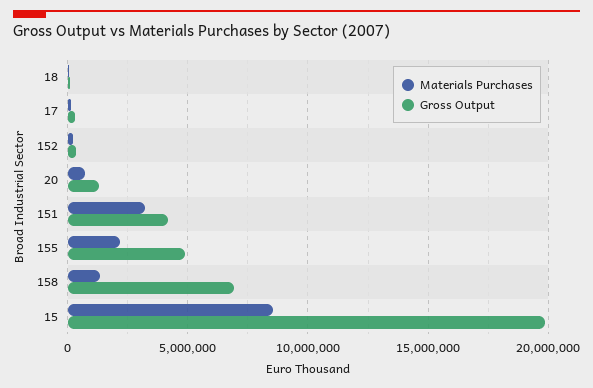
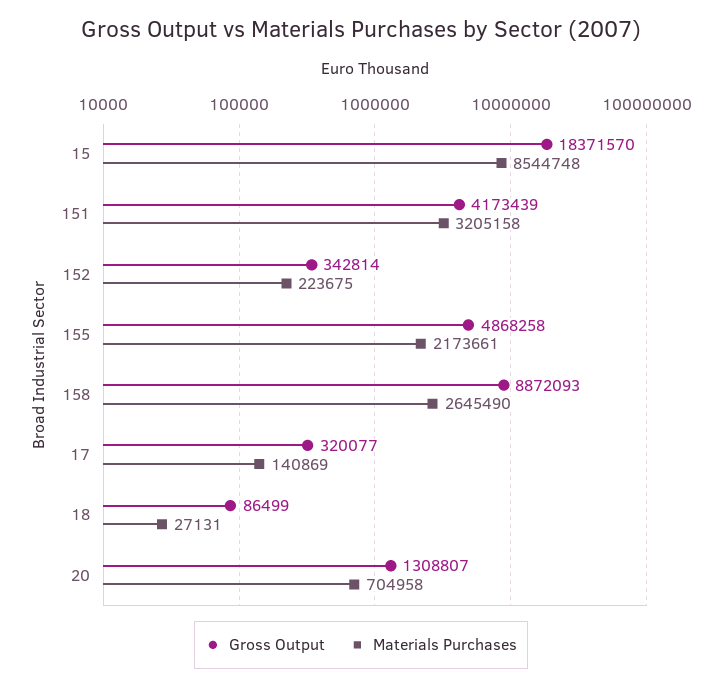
Materials Purchases, 158: 1500000 -> 2645490
Gross Output, 158: 7000000 -> 8872093
Gross Output, 15: 20000000 -> 18371570

